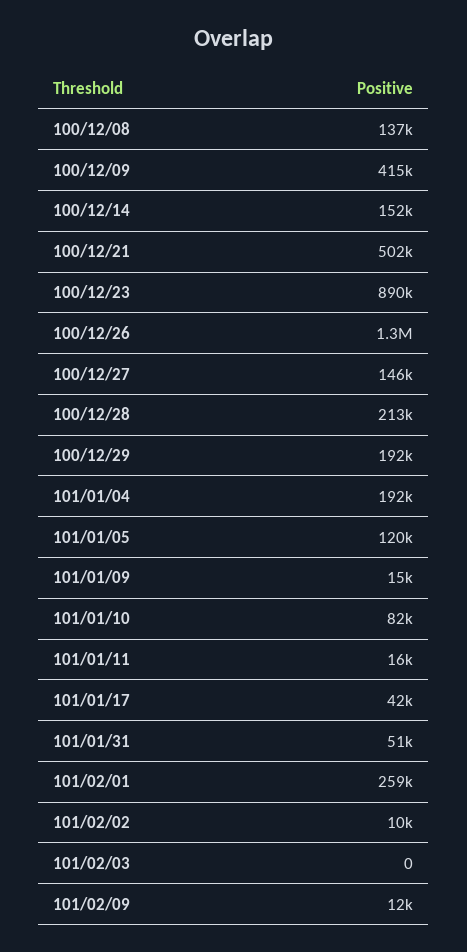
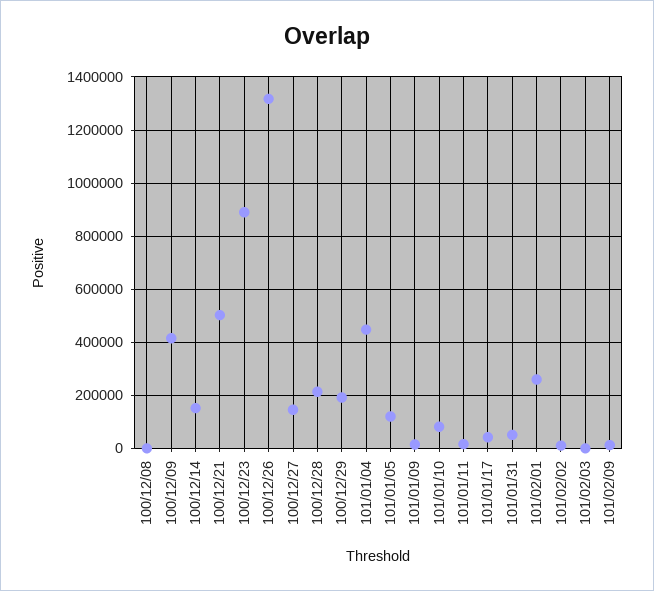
100/12/08: 137000 -> 0
101/01/04: 192000 -> 450000

